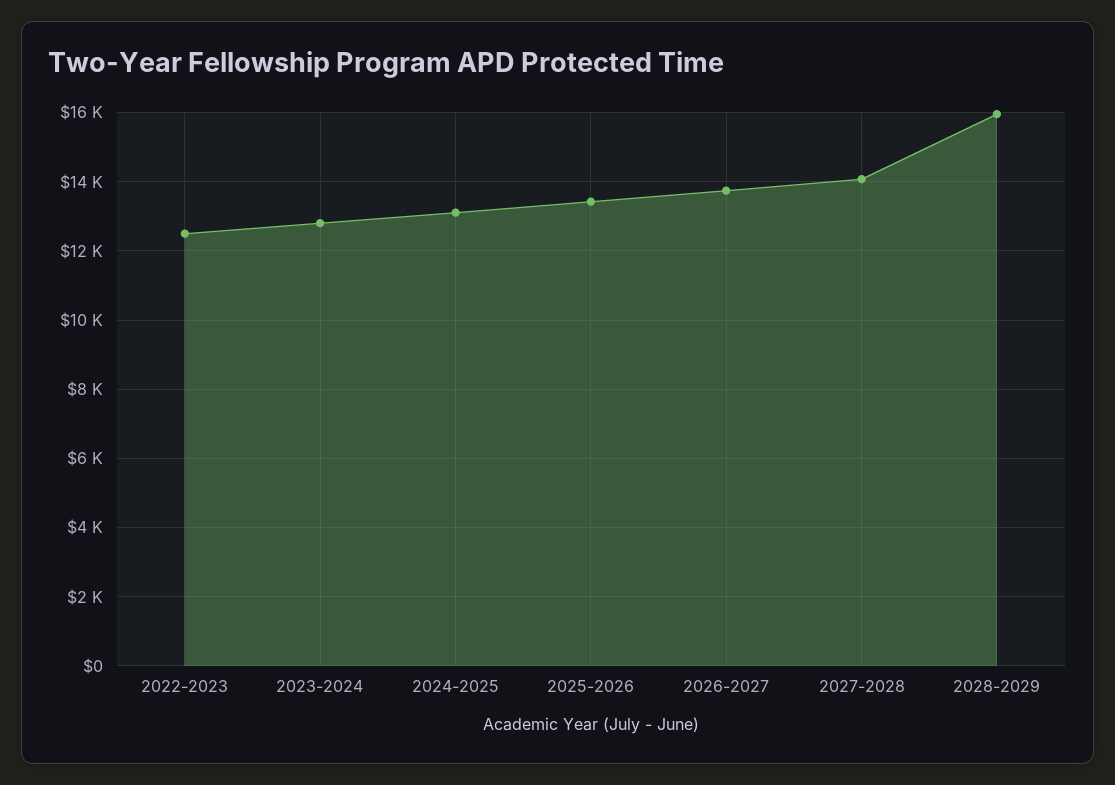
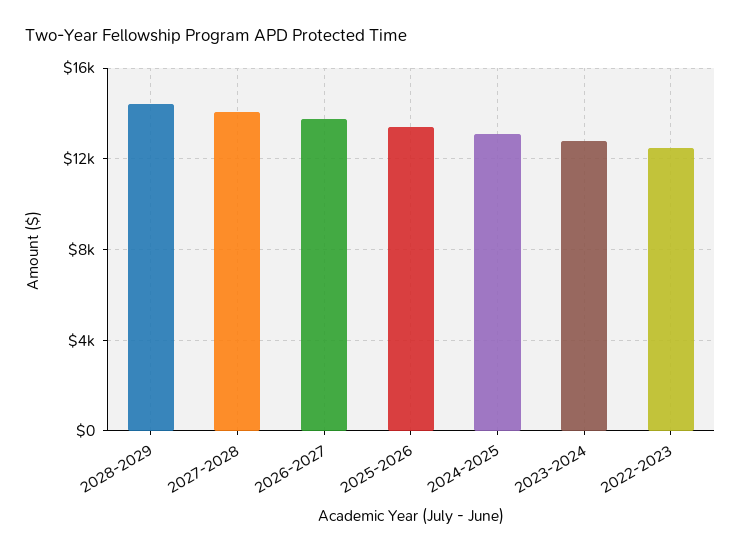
2028-2029: 16000 -> 14500

